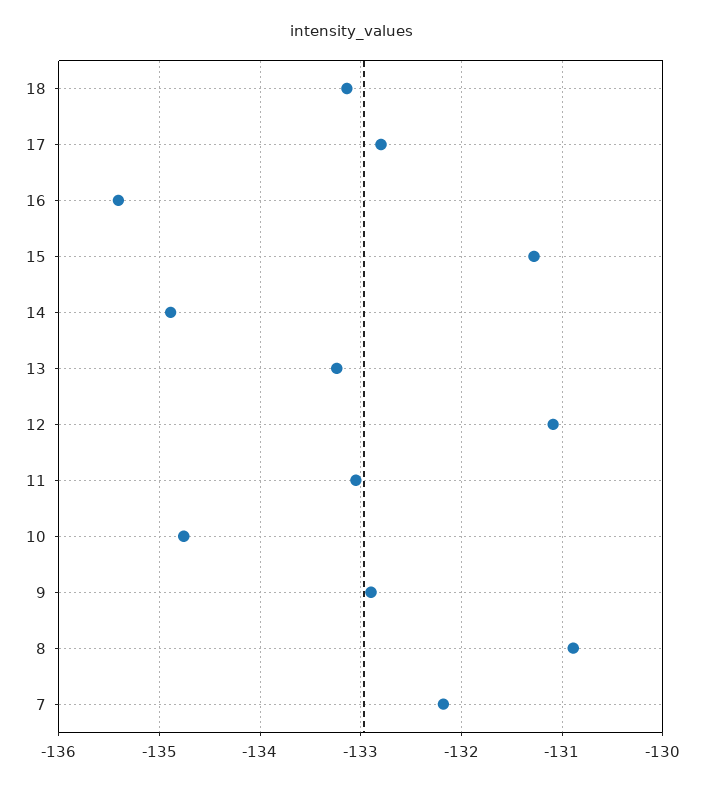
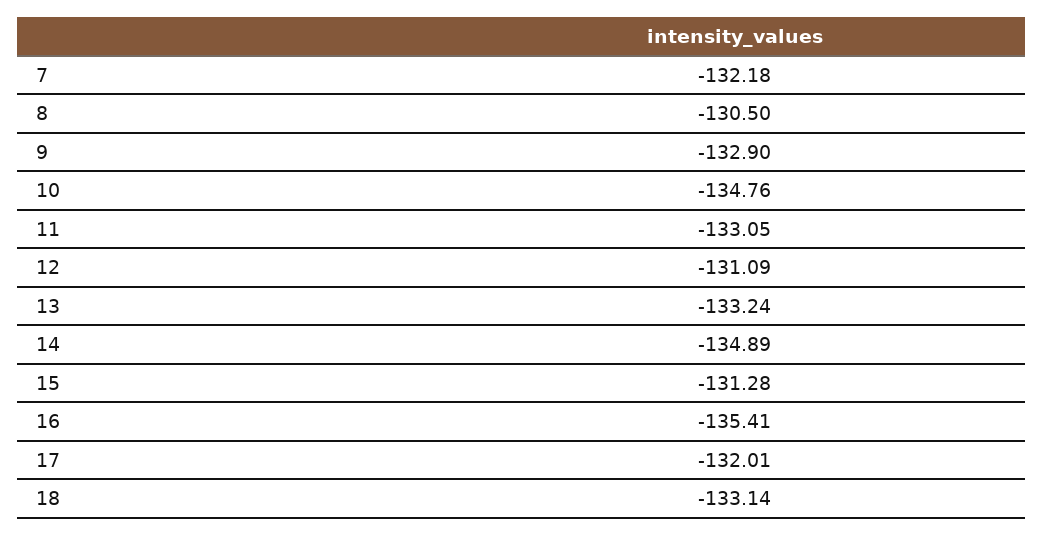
17: -132.8 -> -132.01
8: -130.9 -> -130.5

